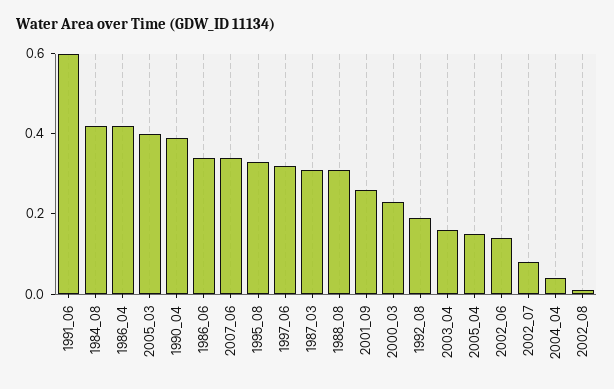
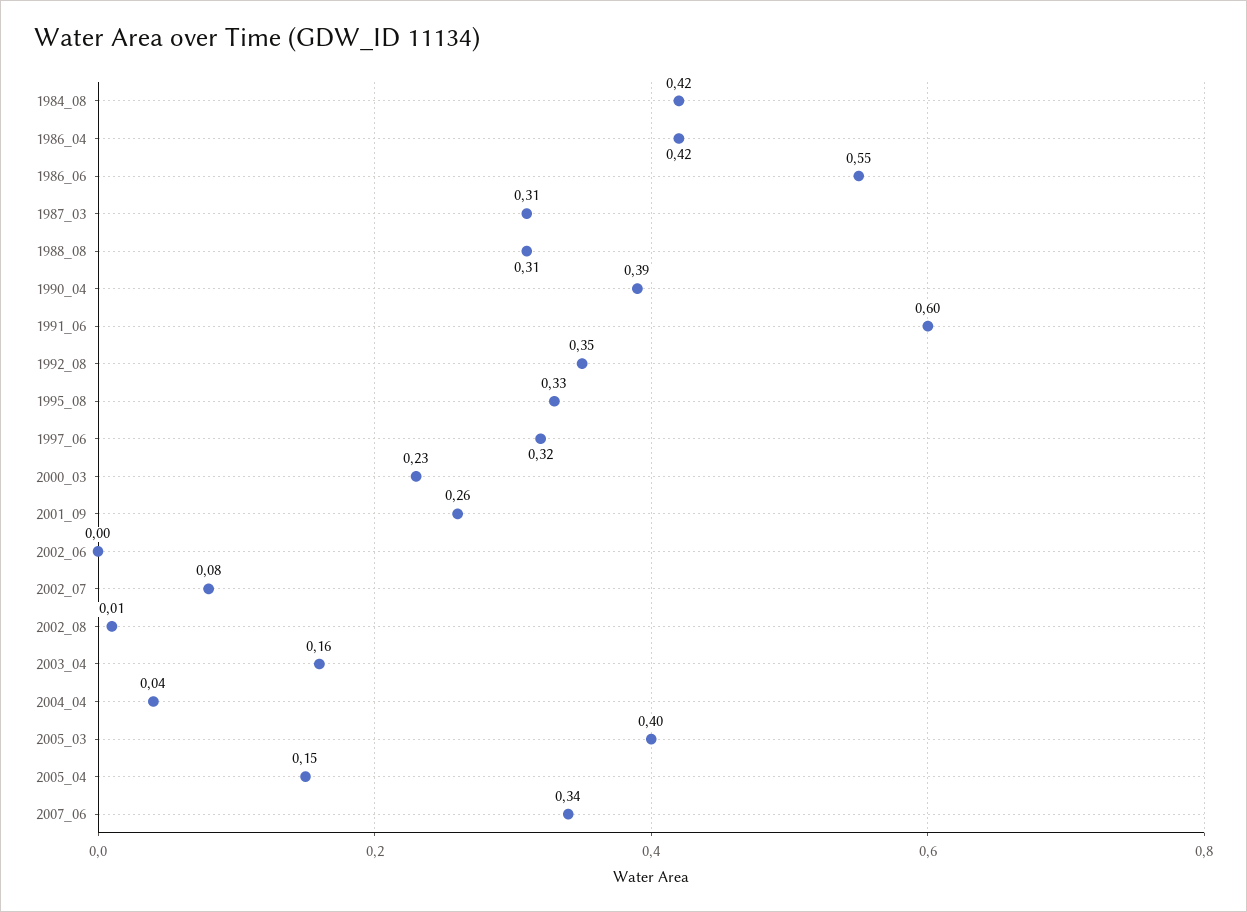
1986_06: 0.35 -> 0.55
1992_08: 0.2 -> 0.35
2002_06: 0.15 -> 0

